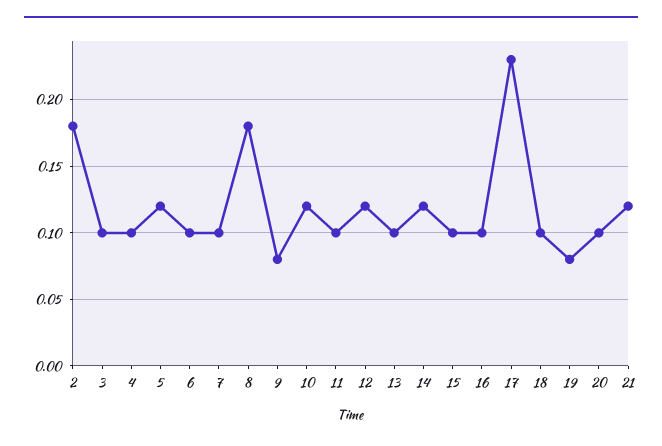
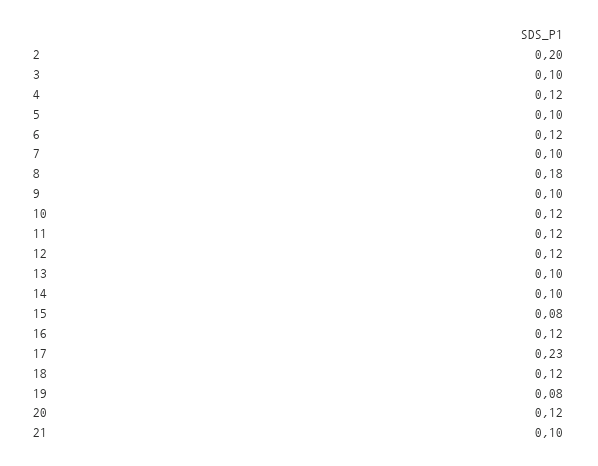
2: 0.18 -> 0.2
4: 0.1 -> 0.12
5: 0.12 -> 0.1
6: 0.1 -> 0.12
9: 0.08 -> 0.1
11: 0.1 -> 0.12
14: 0.12 -> 0.1
15: 0.1 -> 0.08
16: 0.1 -> 0.12
18: 0.1 -> 0.12
20: 0.1 -> 0.12
21: 0.12 -> 0.1

